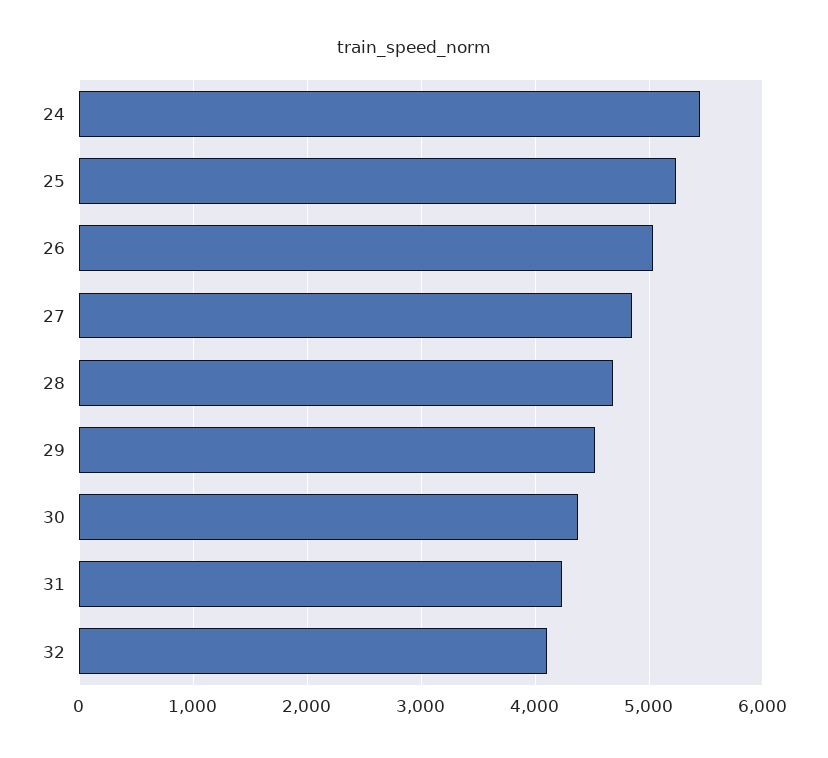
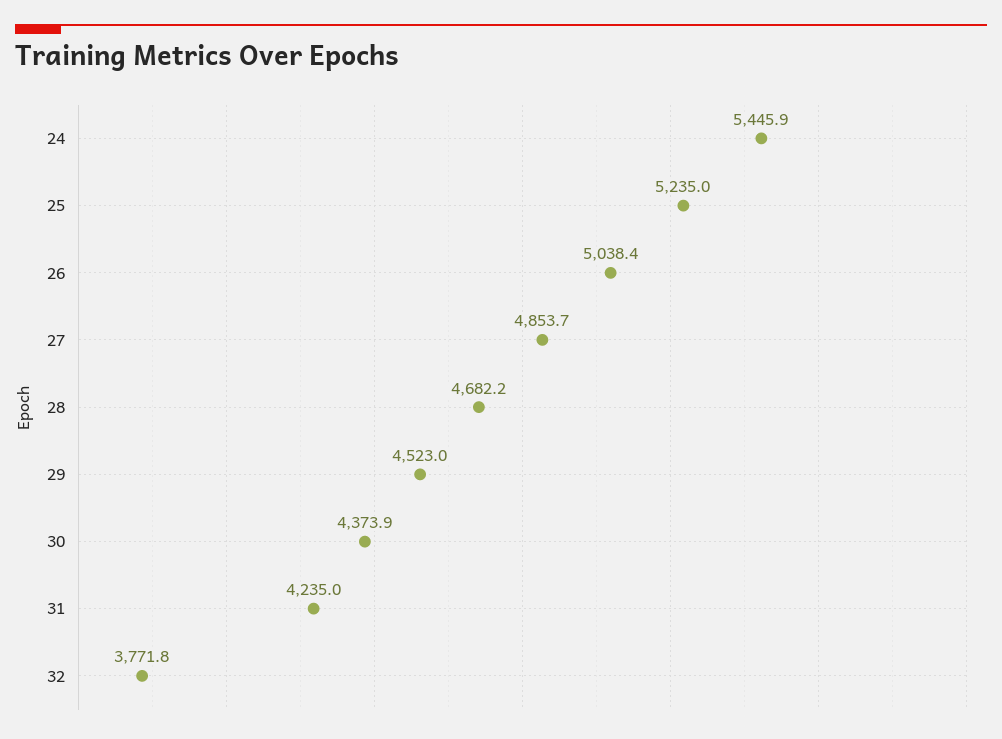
32: 4100 -> 3771.8

